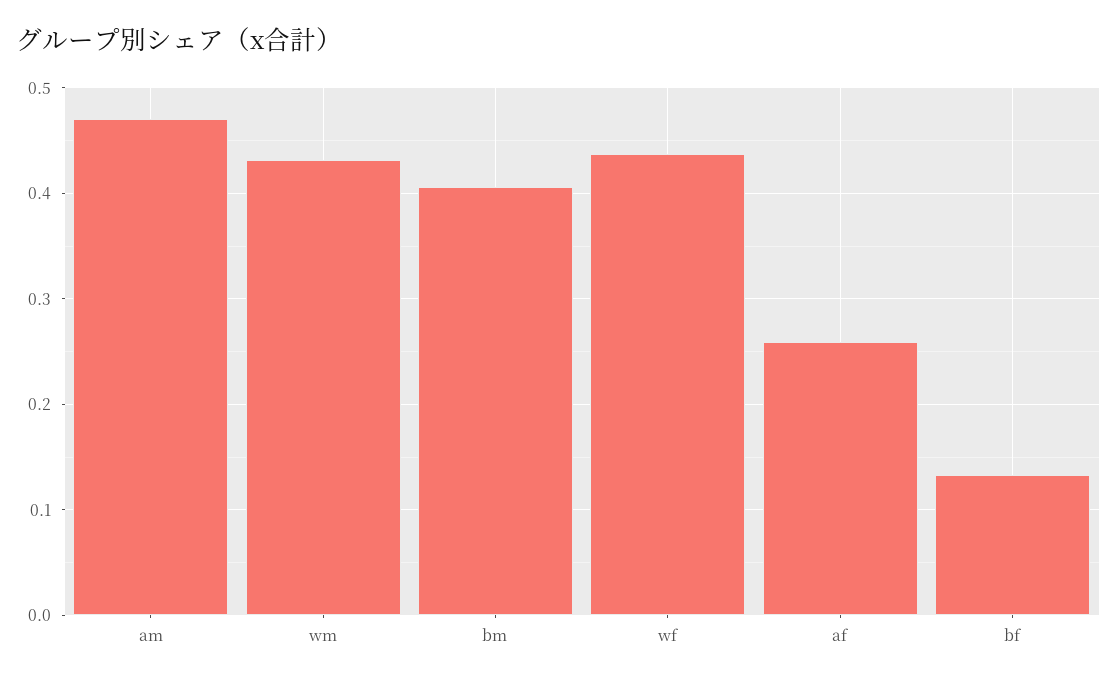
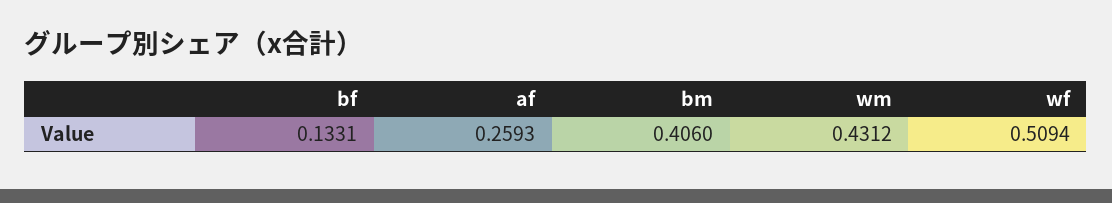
am: 0.47 -> none
wf: 0.44 -> 0.5094

